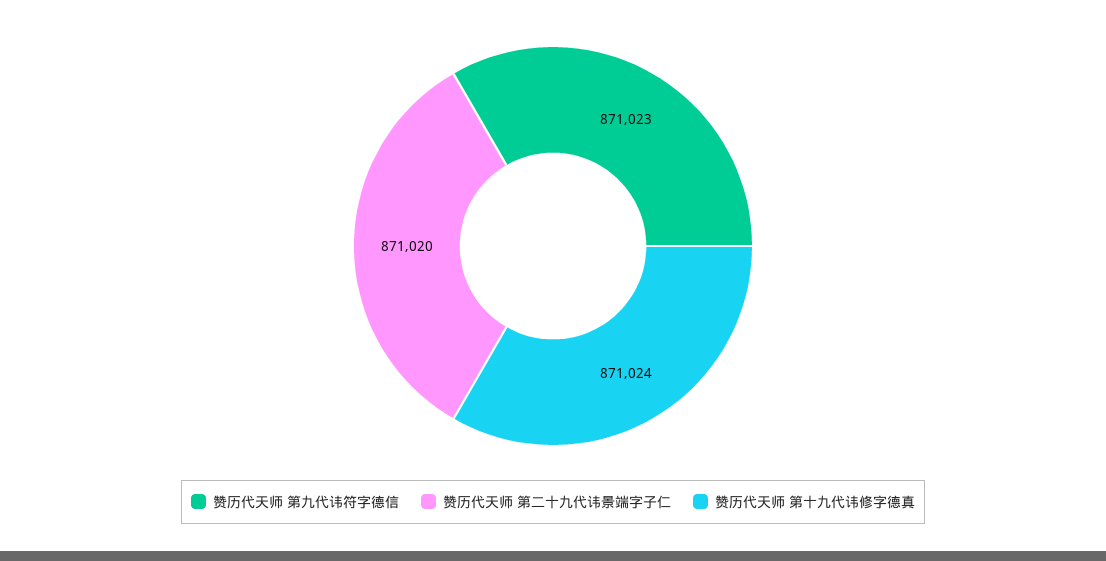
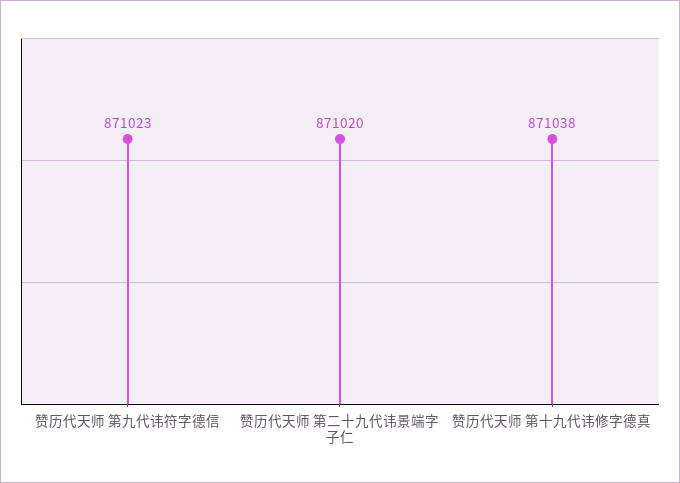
赞历代天师 第十九代讳修字德真: 871024 -> 871038

